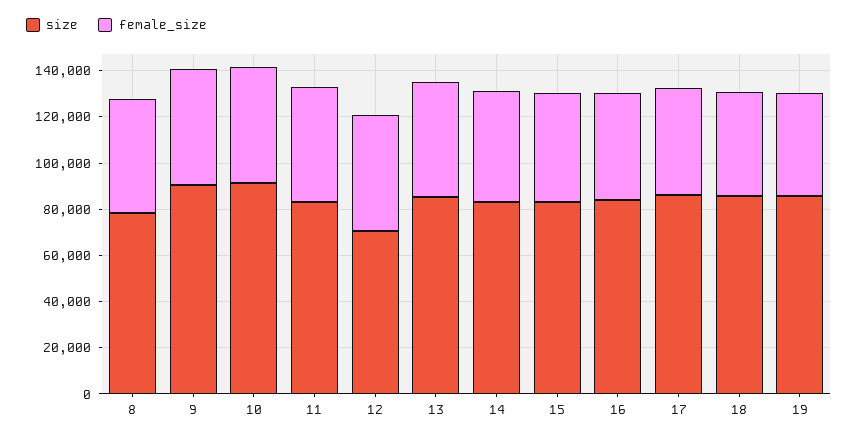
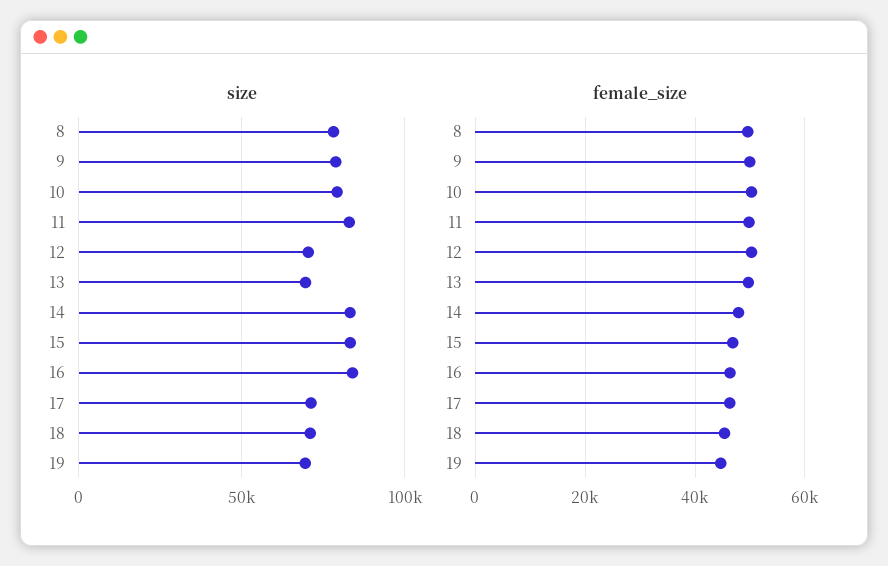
size, 9: 90000 -> 80000
size, 10: 90000 -> 80000
size, 13: 85000 -> 70000
size, 17: 85000 -> 70000
size, 18: 85000 -> 70000
size, 19: 85000 -> 70000

